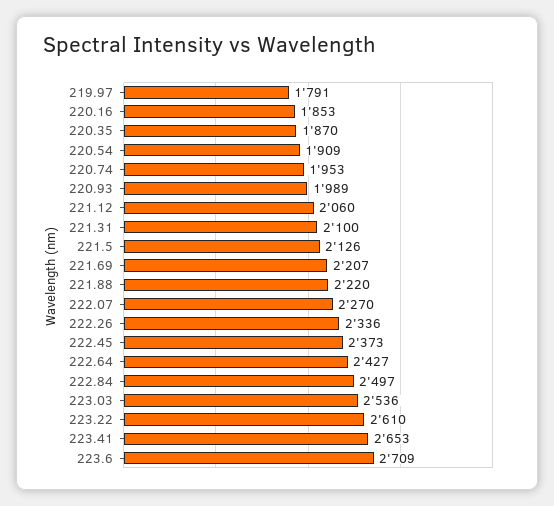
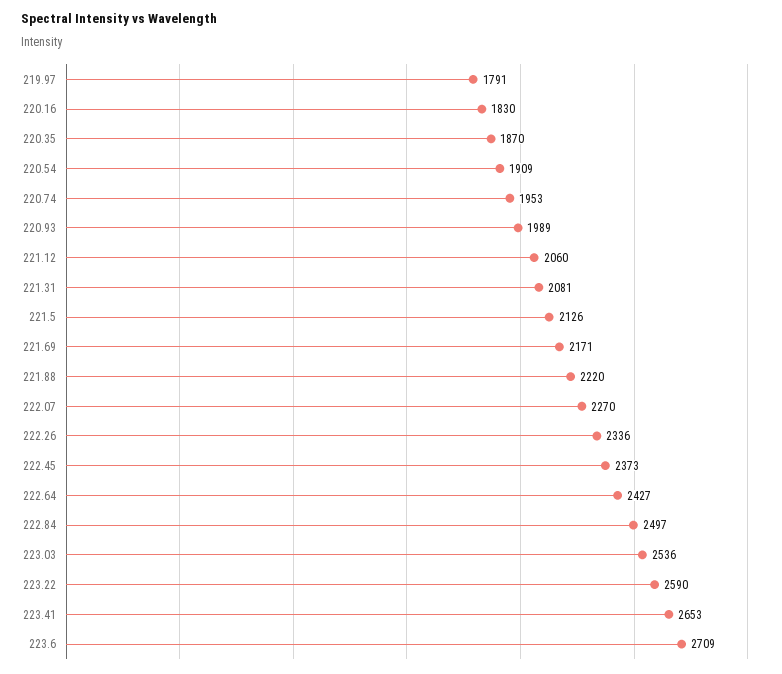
220.16: 1853 -> 1830
221.31: 2100 -> 2081
221.69: 2207 -> 2171
223.22: 2610 -> 2590

